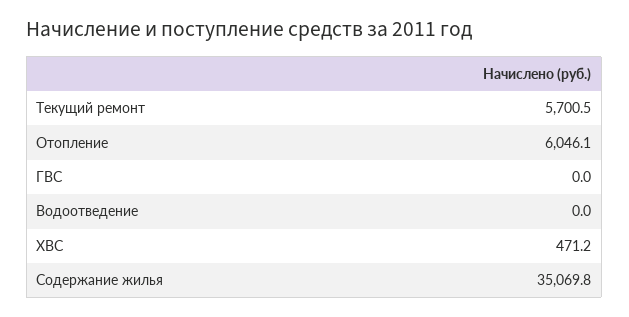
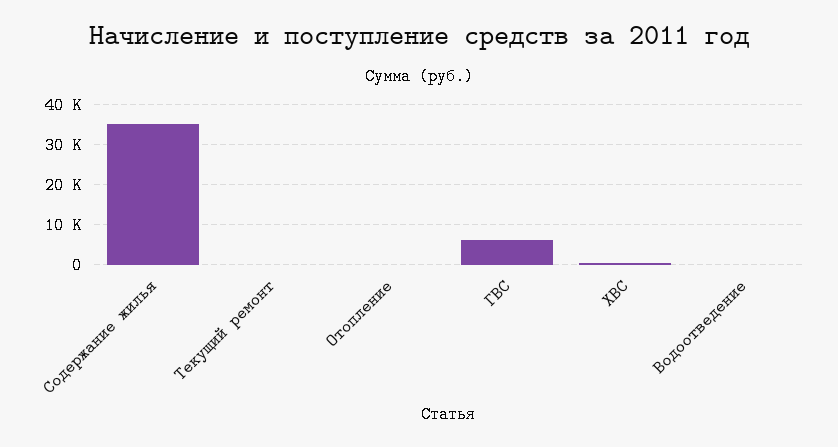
Текущий ремонт: 5700.5 -> 0
Отопление: 6046.1 -> 0
ГВС: 0 -> 6000

